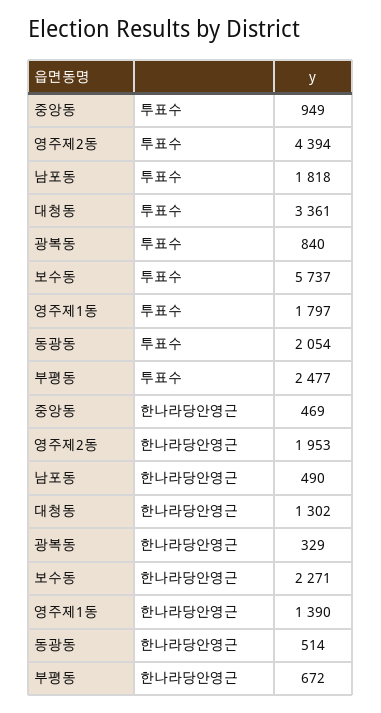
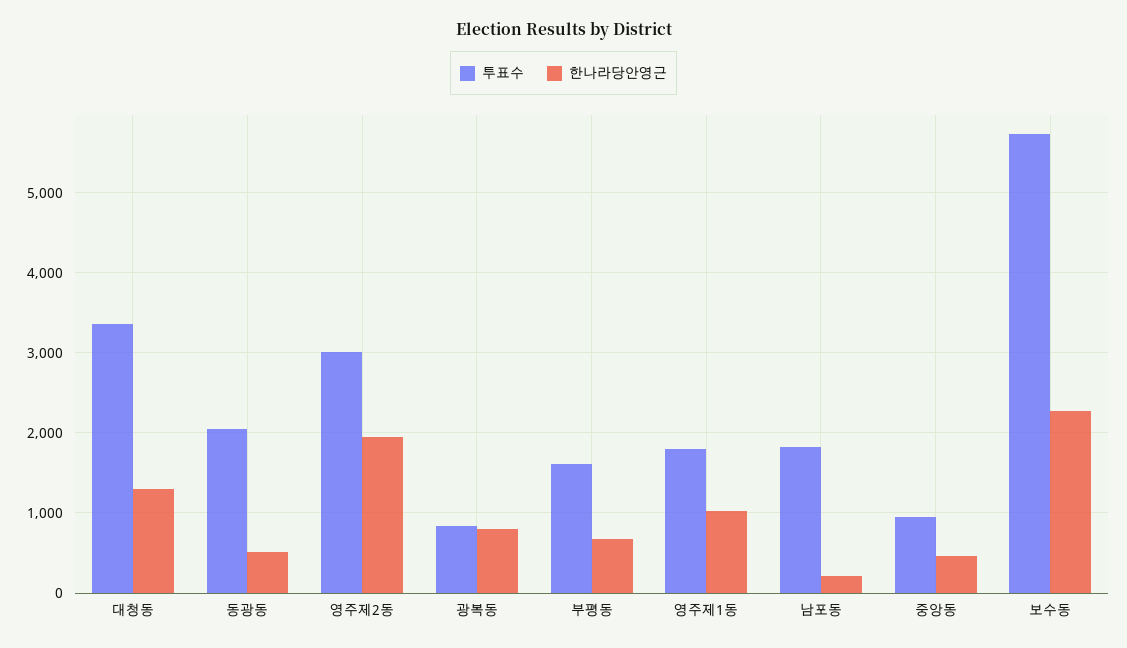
투표수, 영주제2동: 4394 -> 3000
투표수, 부평동: 2477 -> 1600
한나라당안영근, 남포동: 490 -> 200
한나라당안영근, 광복동: 329 -> 800
한나라당안영근, 영주제1동: 1390 -> 1000

